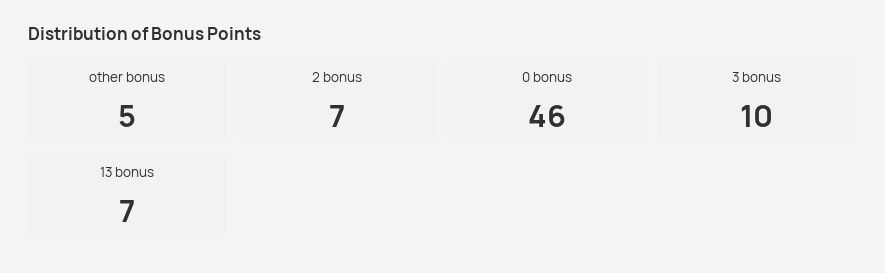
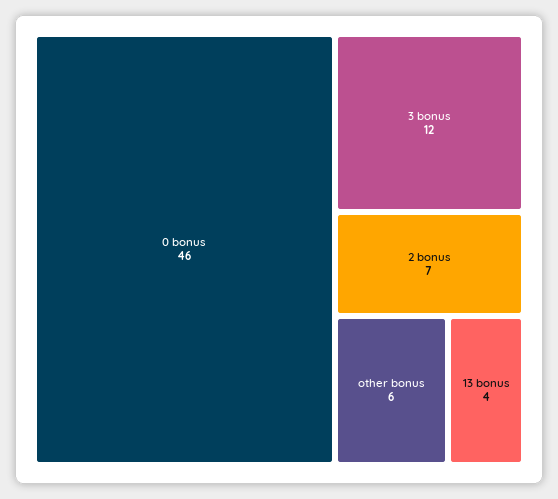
other bonus: 5 -> 6
3 bonus: 10 -> 12
13 bonus: 7 -> 4

